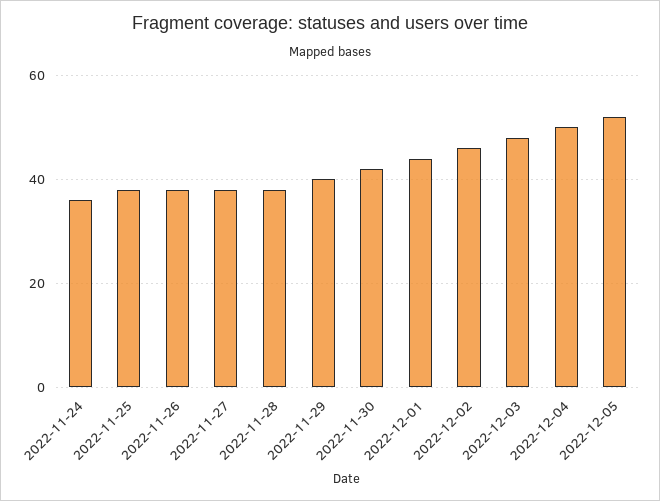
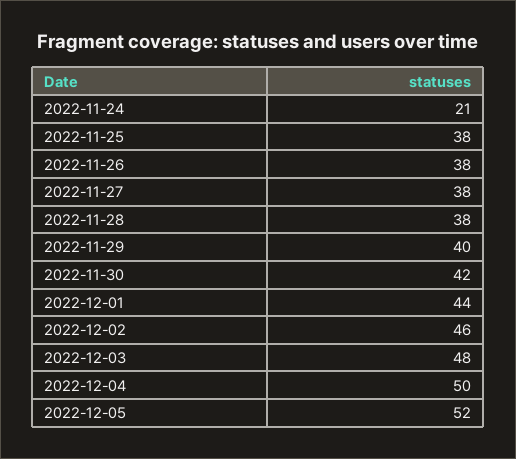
2022-11-24: 35 -> 21

